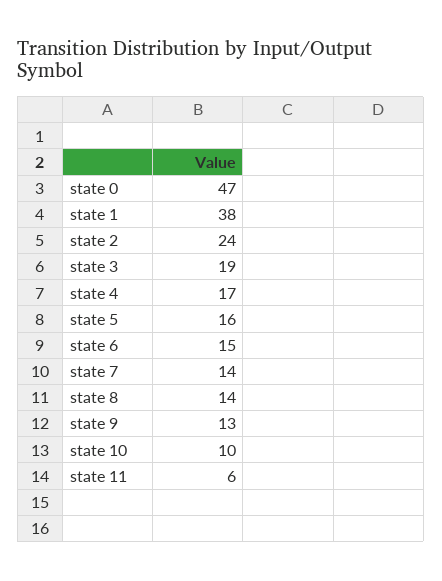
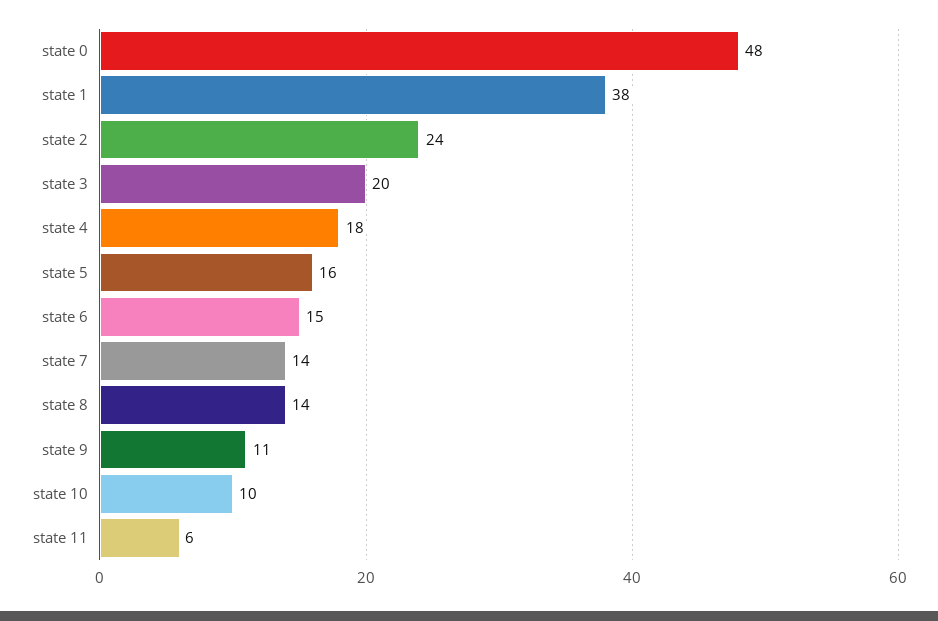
state 0: 47 -> 48
state 3: 19 -> 20
state 4: 17 -> 18
state 9: 13 -> 11

